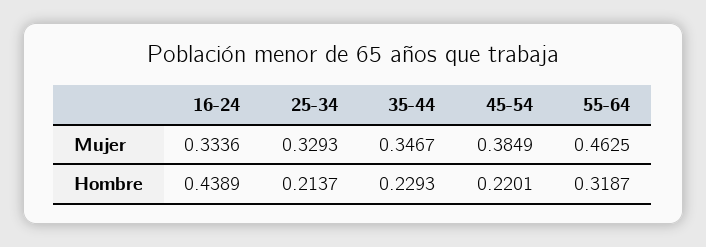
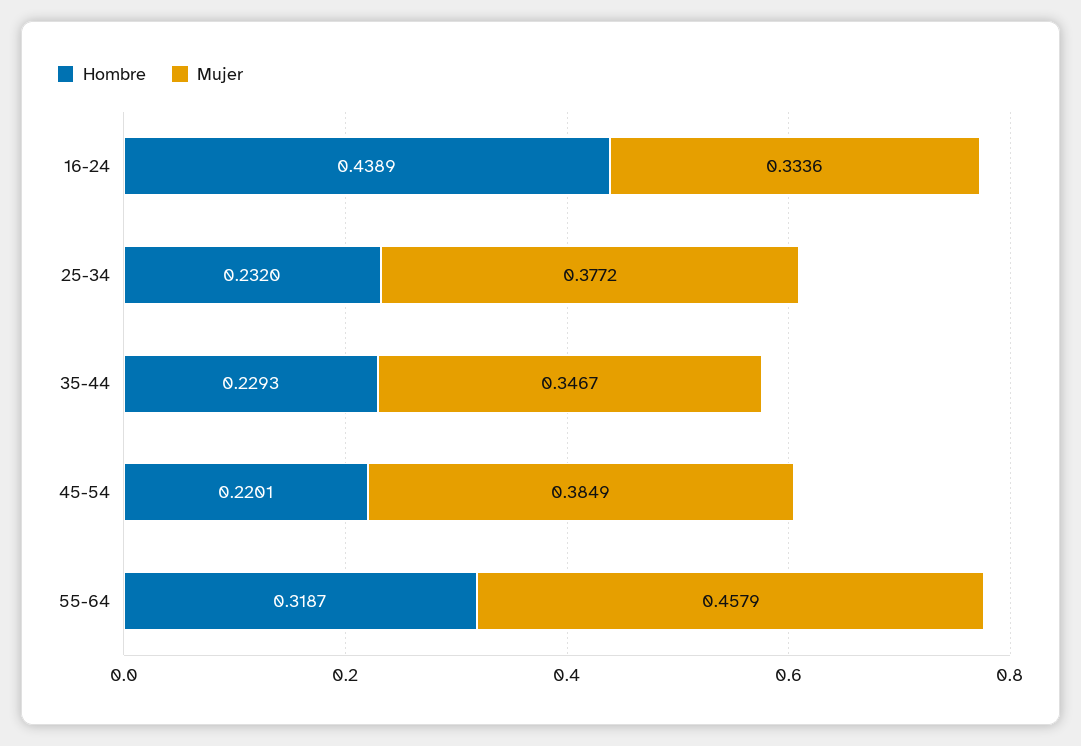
Mujer, 25-34: 0.3293 -> 0.3772
Mujer, 55-64: 0.4625 -> 0.4579
Hombre, 25-34: 0.2137 -> 0.232

